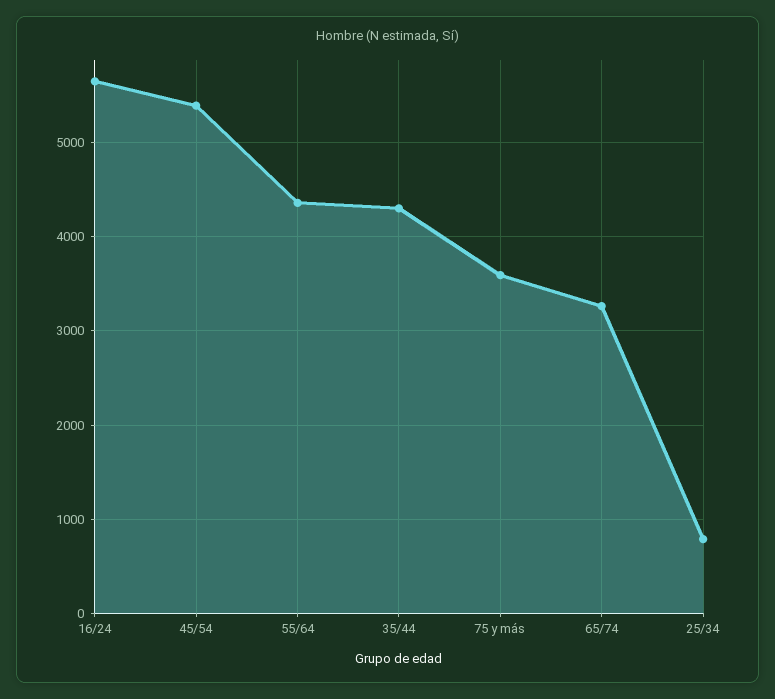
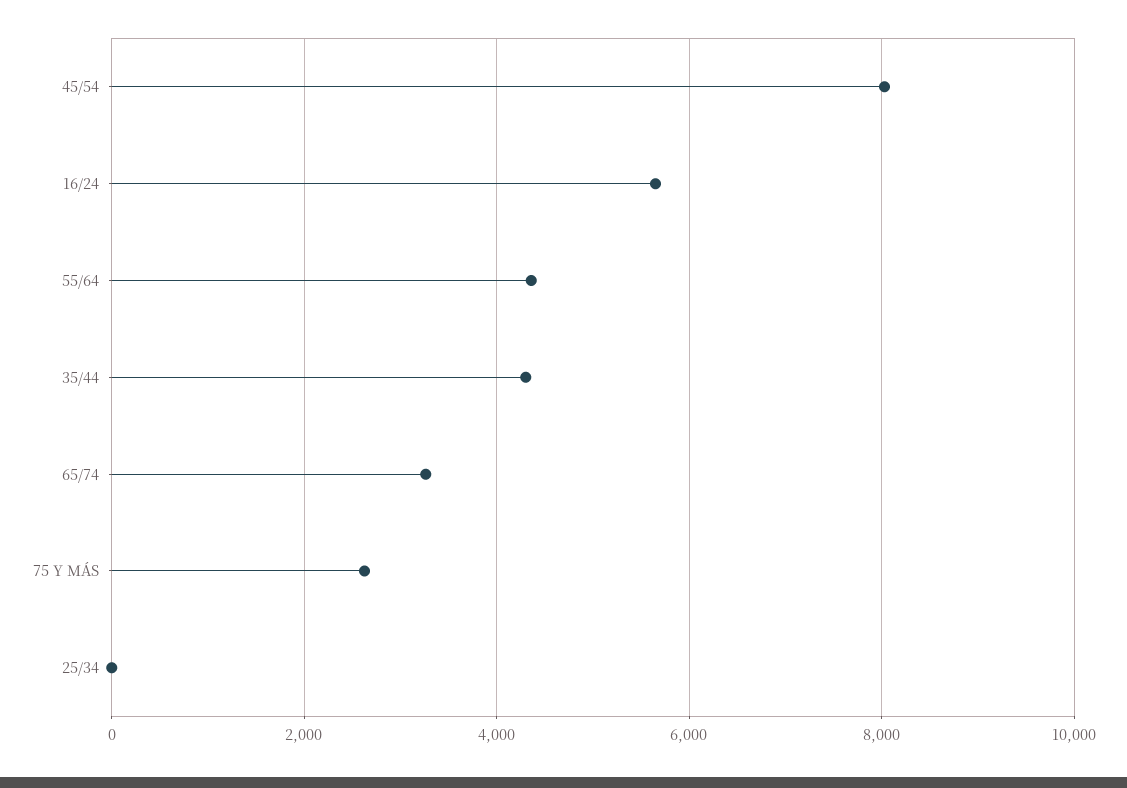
45/54: 5400 -> 8000
75 y más: 3600 -> 2600
25/34: 800 -> 0

